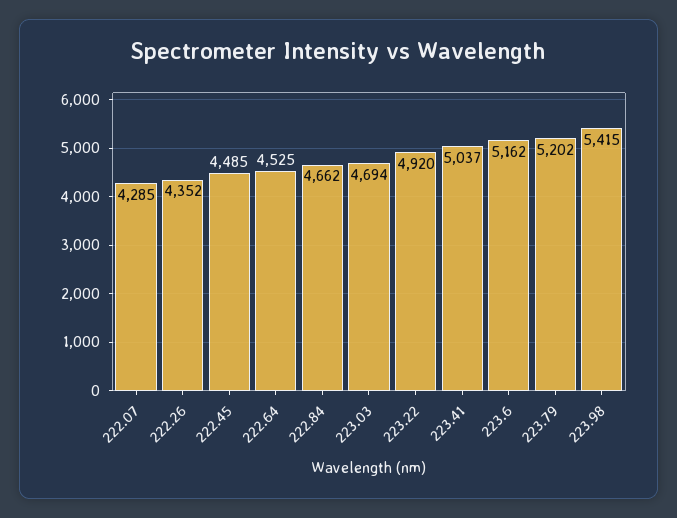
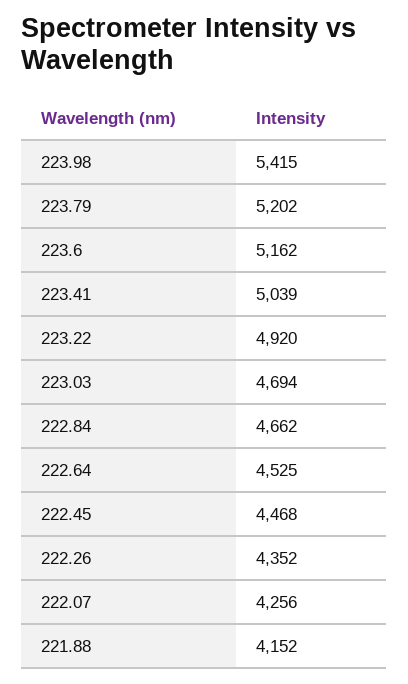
222.07: 4285 -> 4256
222.45: 4485 -> 4468
223.41: 5037 -> 5039
221.88: none -> 4152

